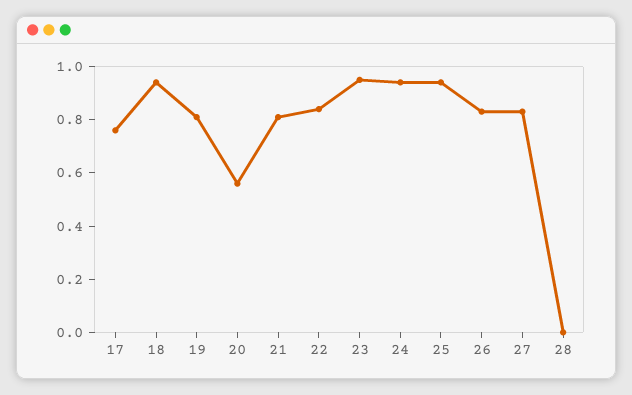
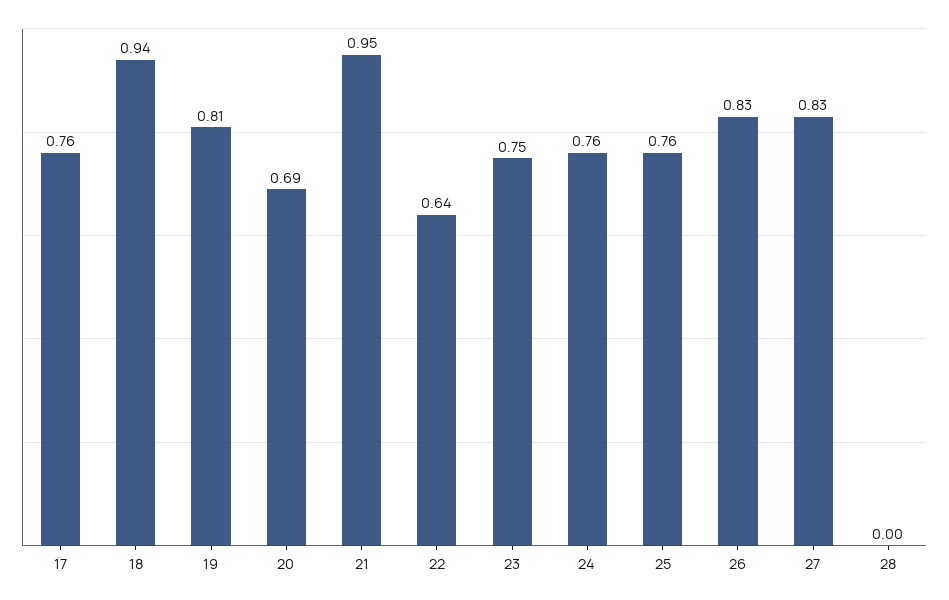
20: 0.55 -> 0.69
21: 0.8 -> 0.95
22: 0.85 -> 0.64
23: 0.95 -> 0.75
24: 0.95 -> 0.76
25: 0.95 -> 0.76

